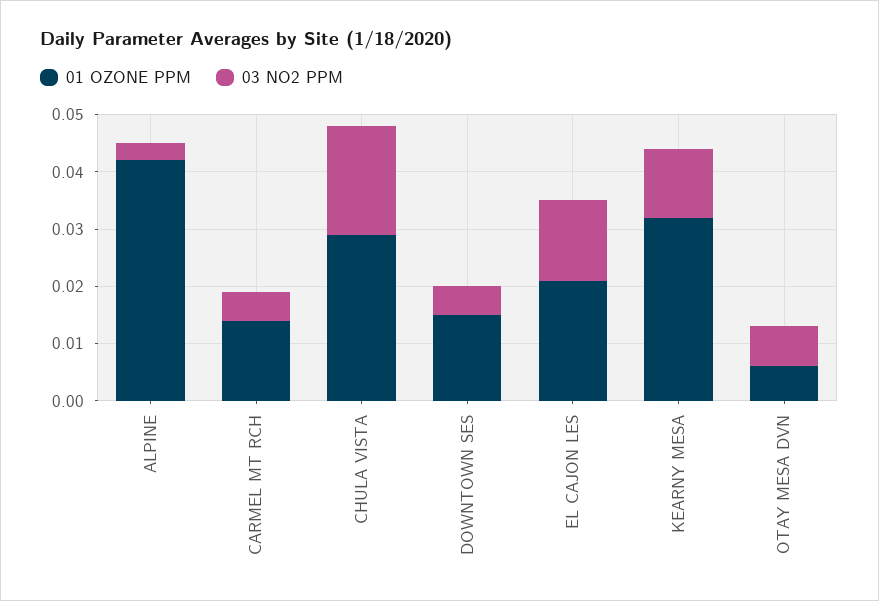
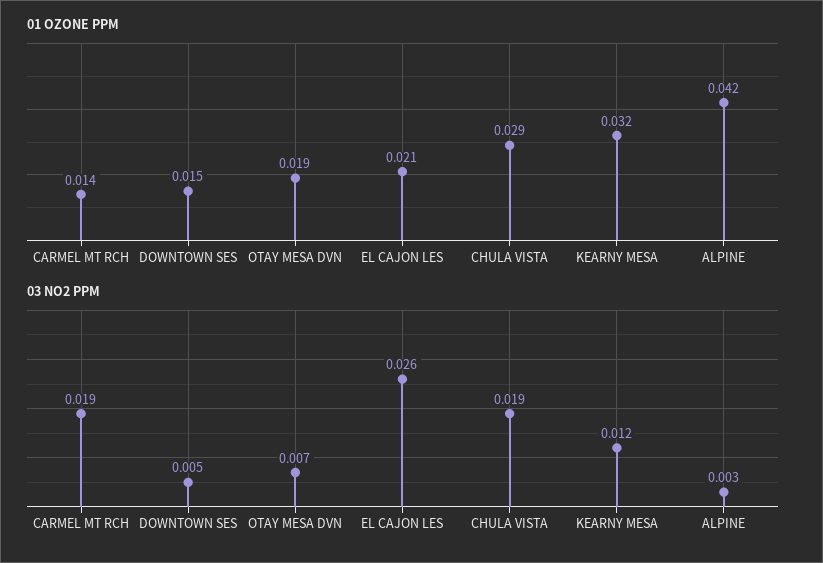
03 NO2 PPM, CARMEL MT RCH: 0.005 -> 0.019
03 NO2 PPM, EL CAJON LES: 0.015 -> 0.026
01 OZONE PPM, OTAY MESA DVN: 0.005 -> 0.019

